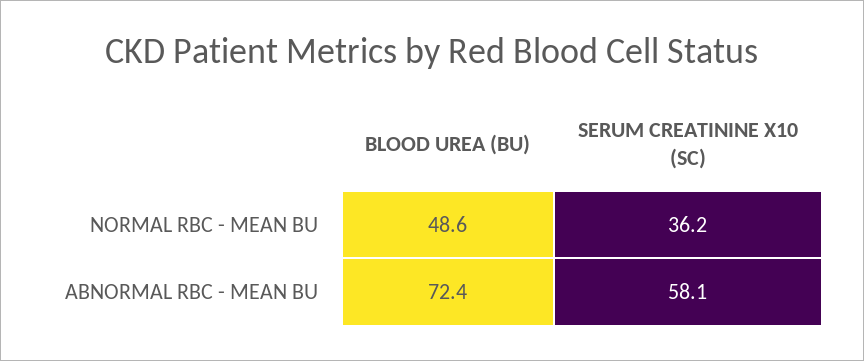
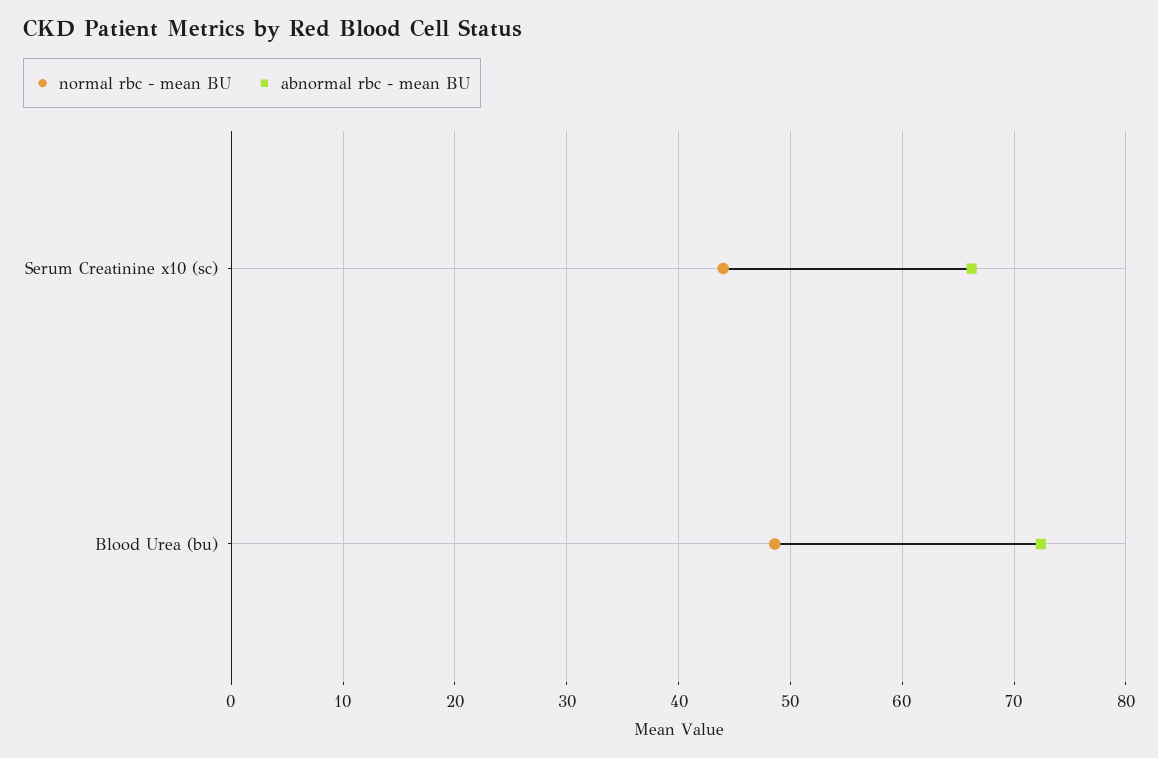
NORMAL RBC - MEAN BU, SERUM CREATININE X10 (SC): 36.2 -> 44
ABNORMAL RBC - MEAN BU, SERUM CREATININE X10 (SC): 58.1 -> 66

